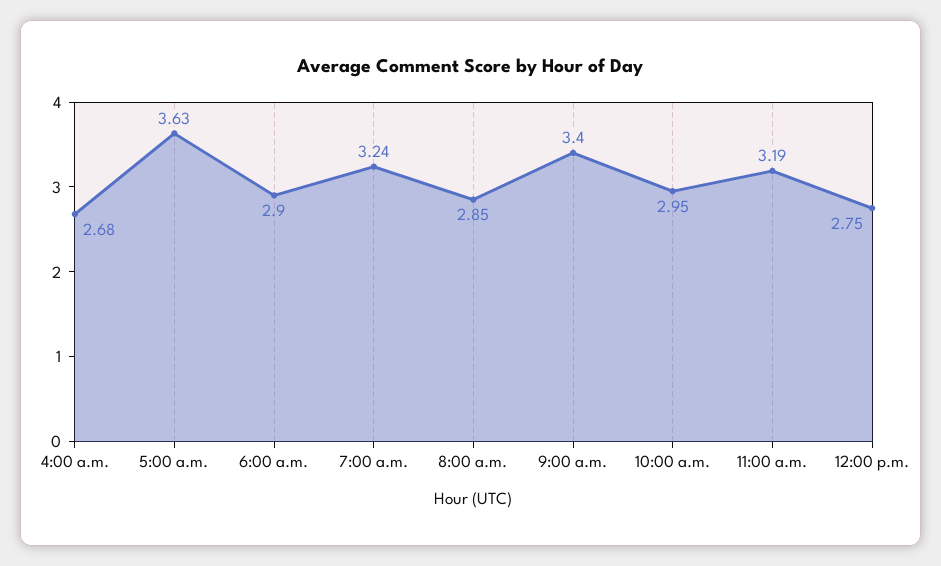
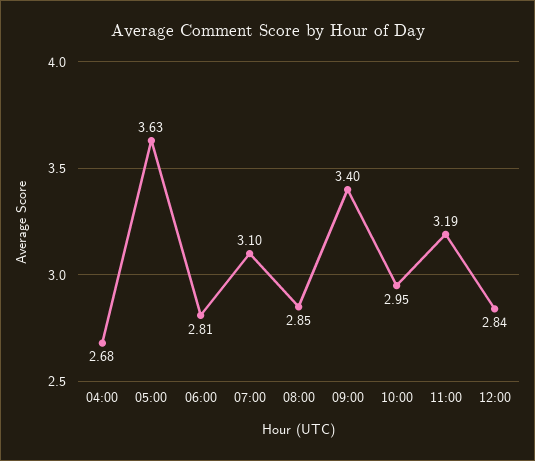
6:00 a.m.: 2.9 -> 2.81
7:00 a.m.: 3.24 -> 3.1
12:00 p.m.: 2.75 -> 2.84

